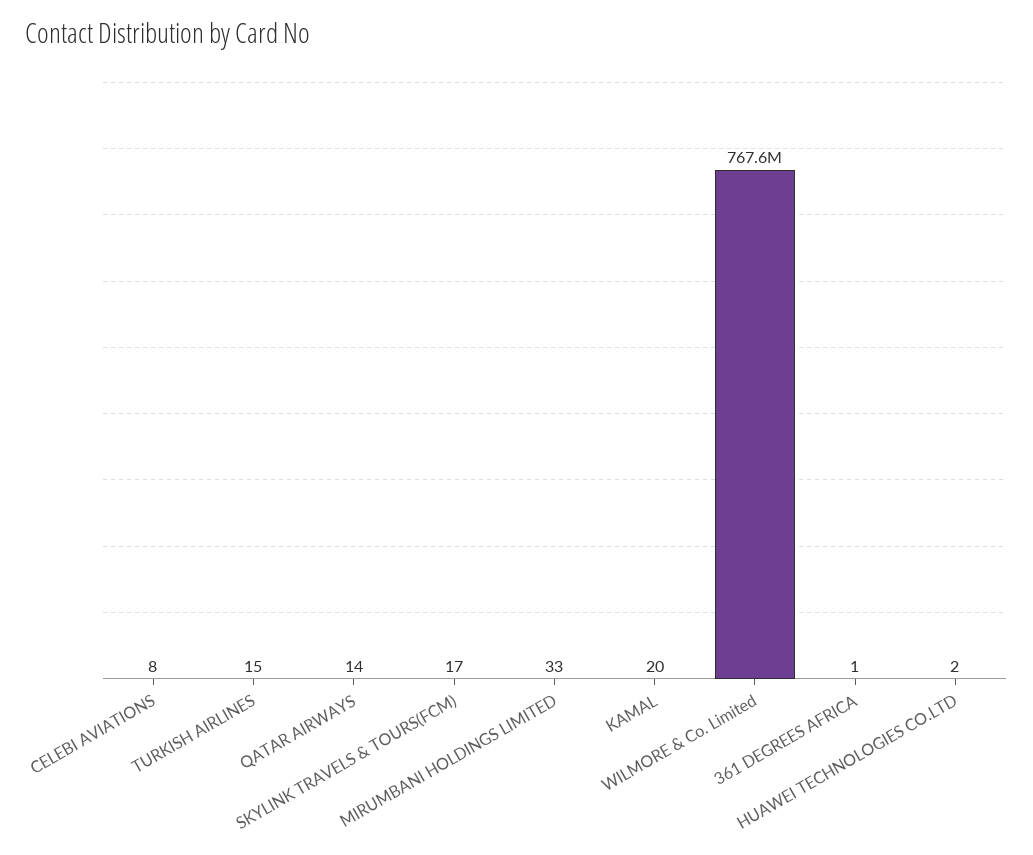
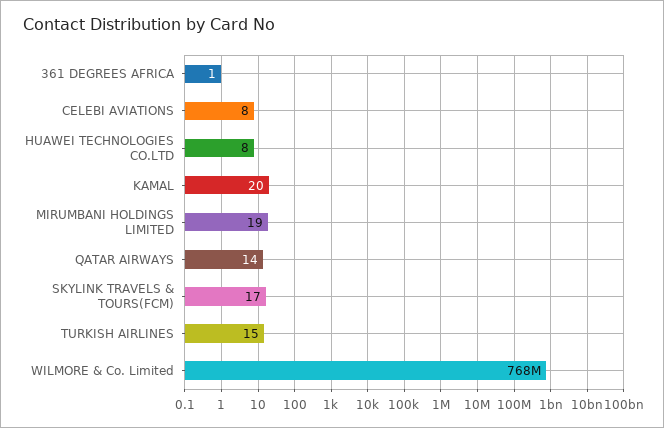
MIRUMBANI HOLDINGS LIMITED: 33 -> 19
HUAWEI TECHNOLOGIES CO.LTD: 2 -> 8

